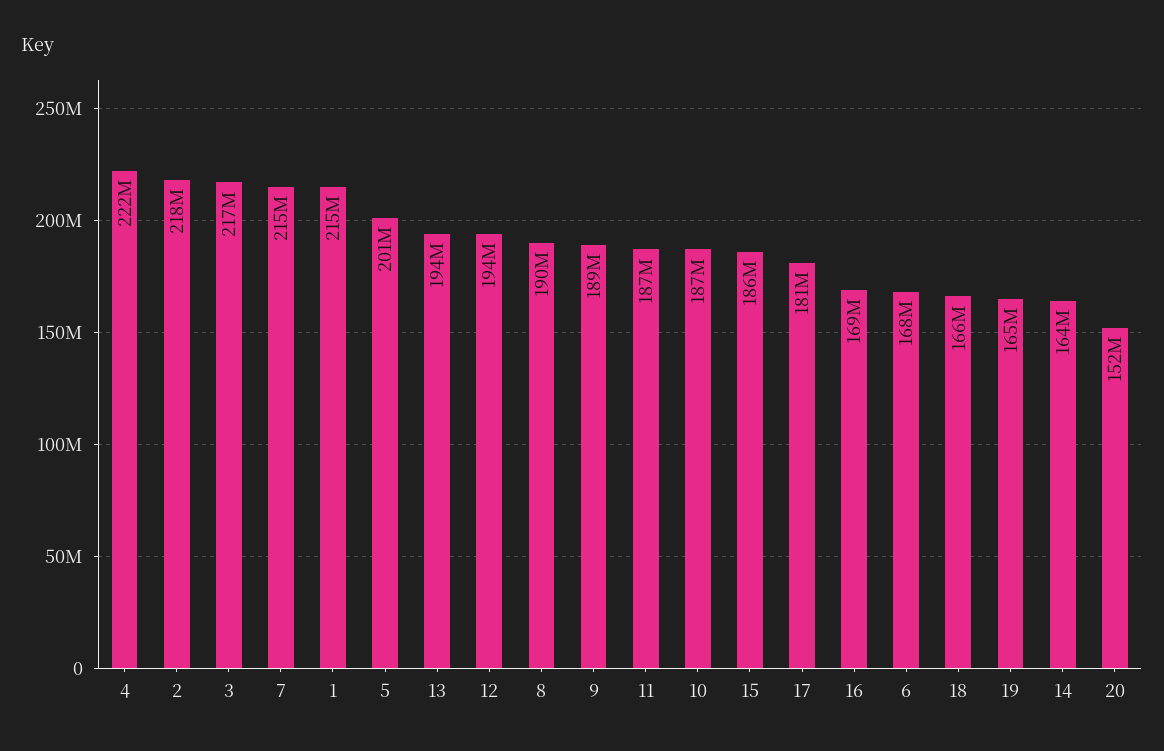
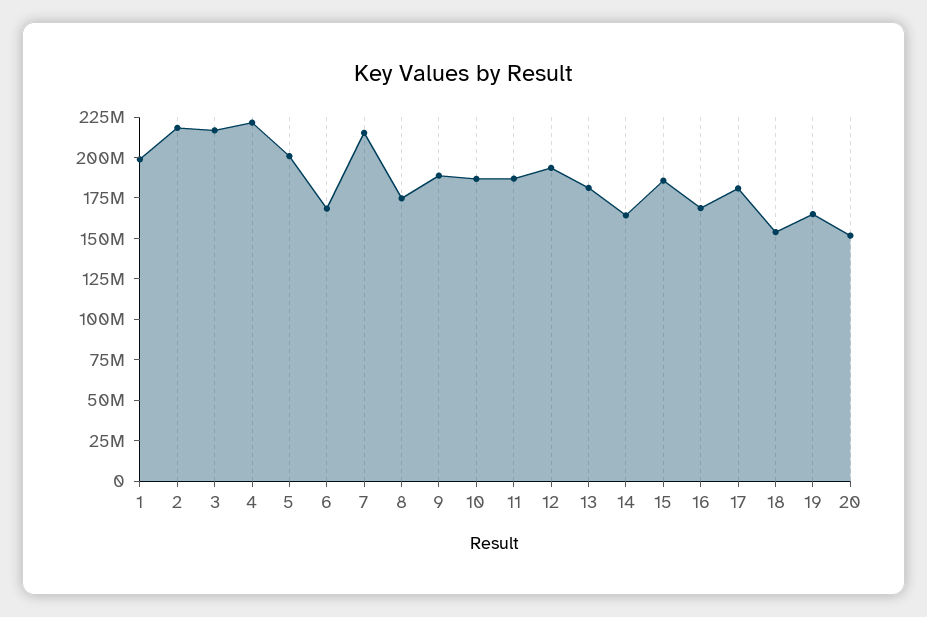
1: 215000000 -> 200000000
13: 194000000 -> 180000000
8: 190000000 -> 175000000
18: 166000000 -> 155000000

